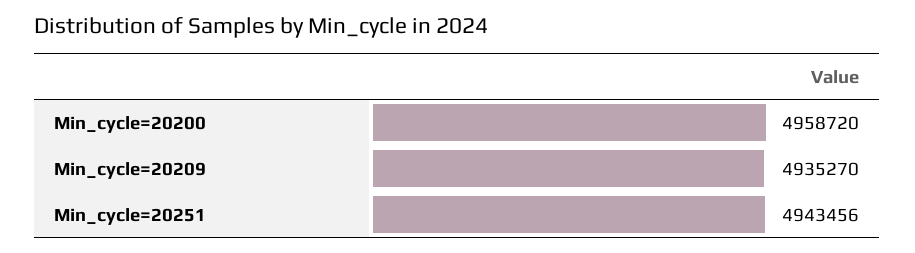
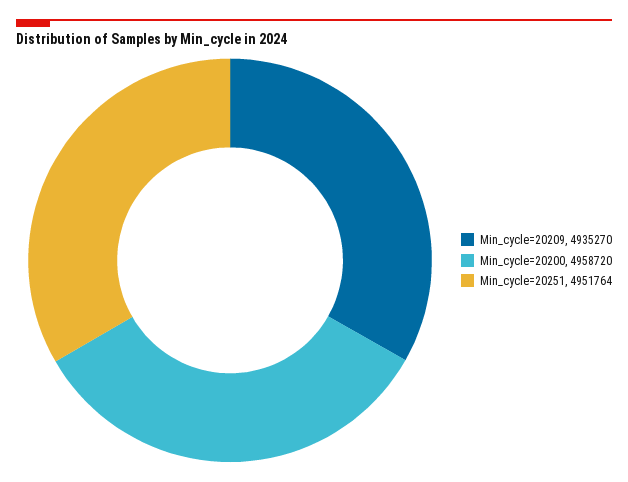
Min_cycle=20251: 4943456 -> 4951764

